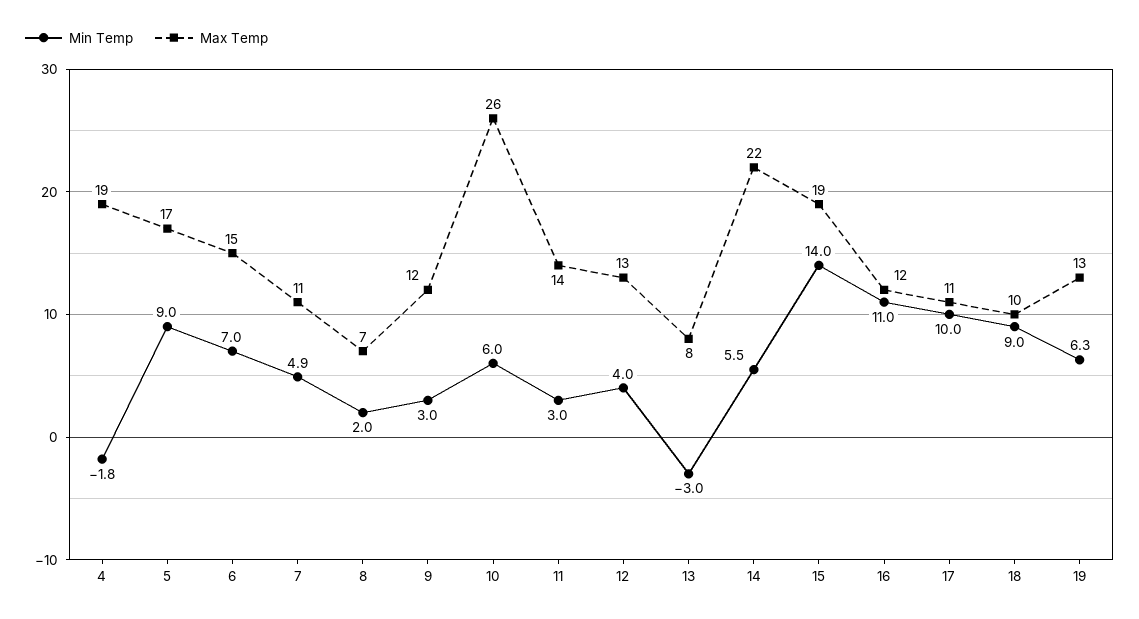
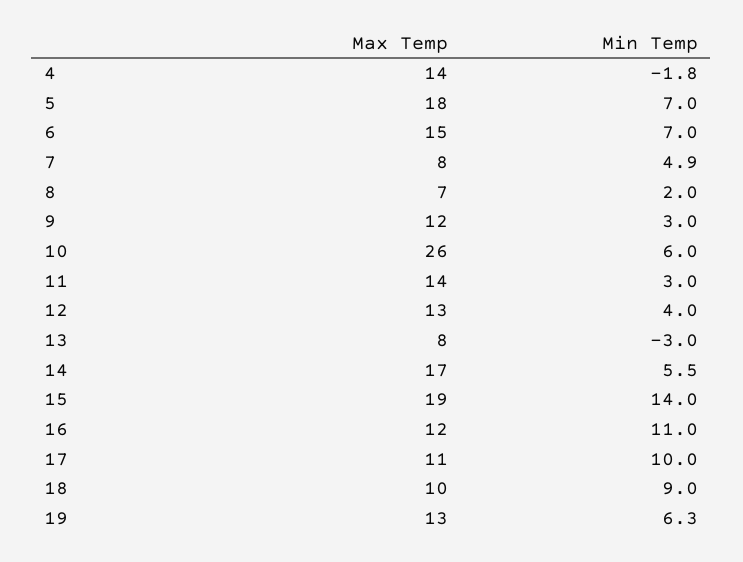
Max Temp, 4: 19 -> 14
Min Temp, 5: 9 -> 7
Max Temp, 5: 17 -> 18
Max Temp, 7: 11 -> 8
Max Temp, 14: 22 -> 17

